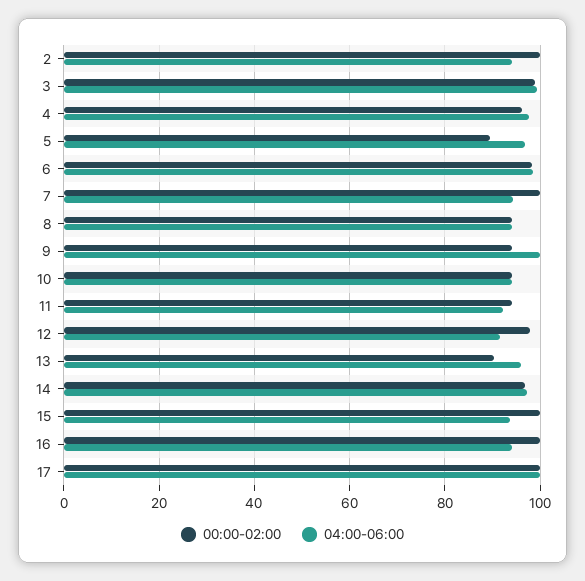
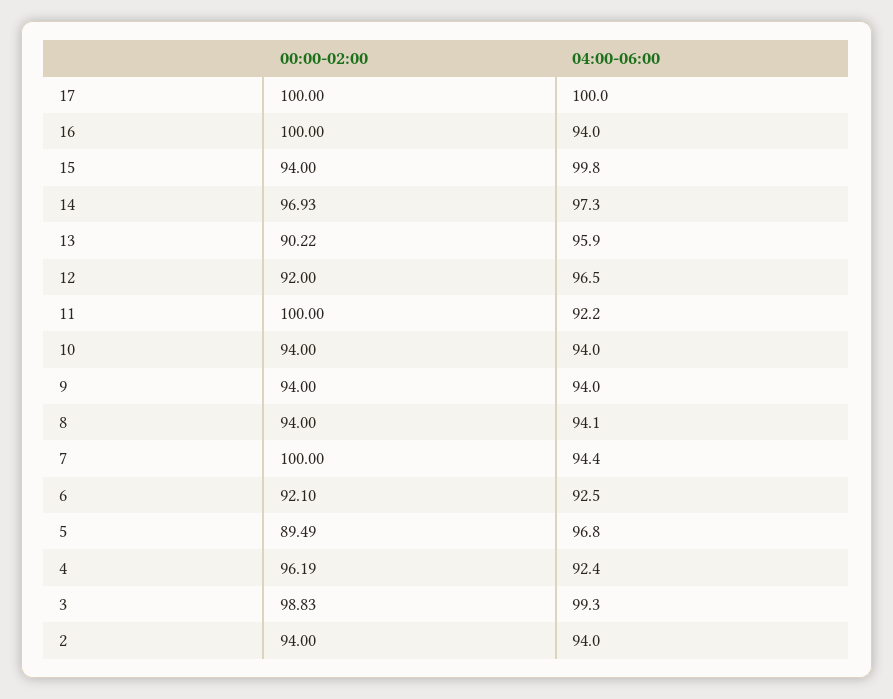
00:00-02:00, 2: 100 -> 94
04:00-06:00, 4: 98 -> 92.4
00:00-02:00, 6: 98 -> 92.1
04:00-06:00, 6: 98 -> 92.5
04:00-06:00, 9: 100 -> 94
00:00-02:00, 11: 94 -> 100
00:00-02:00, 12: 98 -> 92
04:00-06:00, 12: 92 -> 96.5
00:00-02:00, 15: 100 -> 94
04:00-06:00, 15: 94 -> 99.8

